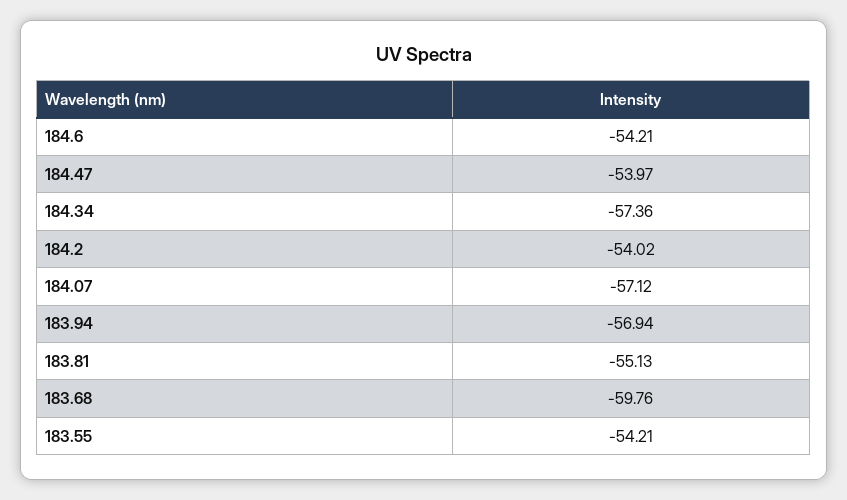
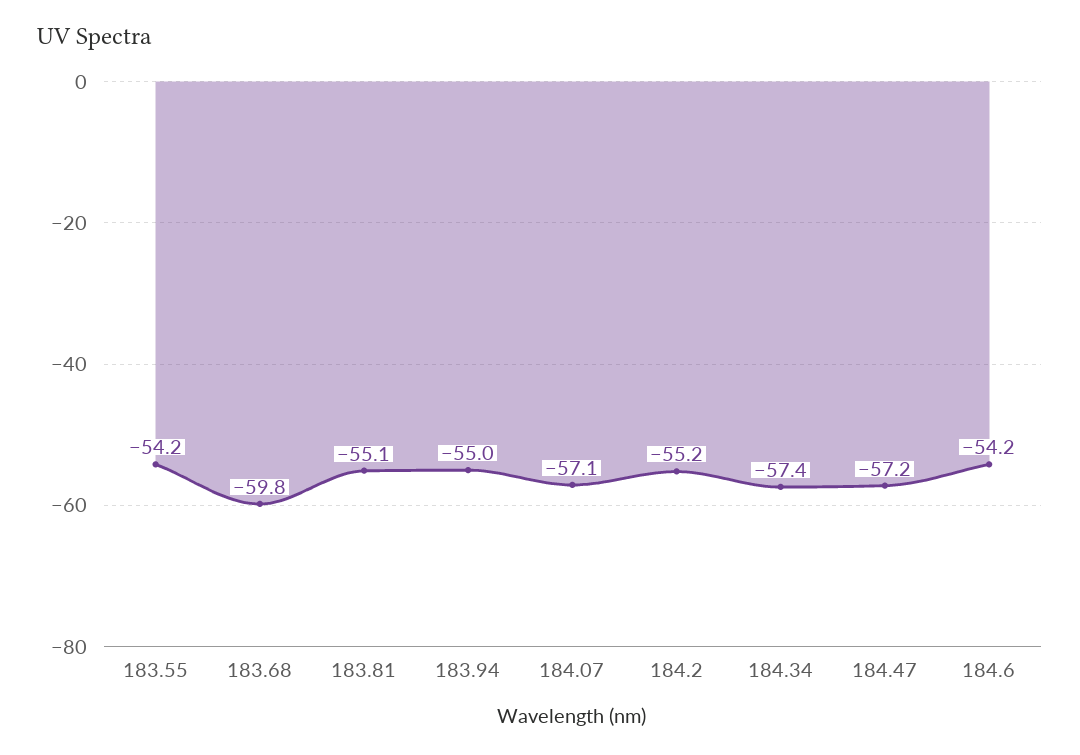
184.47: -53.97 -> -57.2
184.2: -54.02 -> -55.2
183.94: -56.94 -> -55

